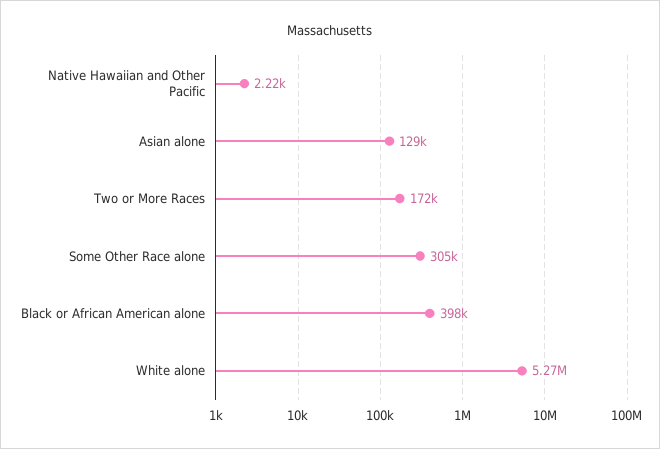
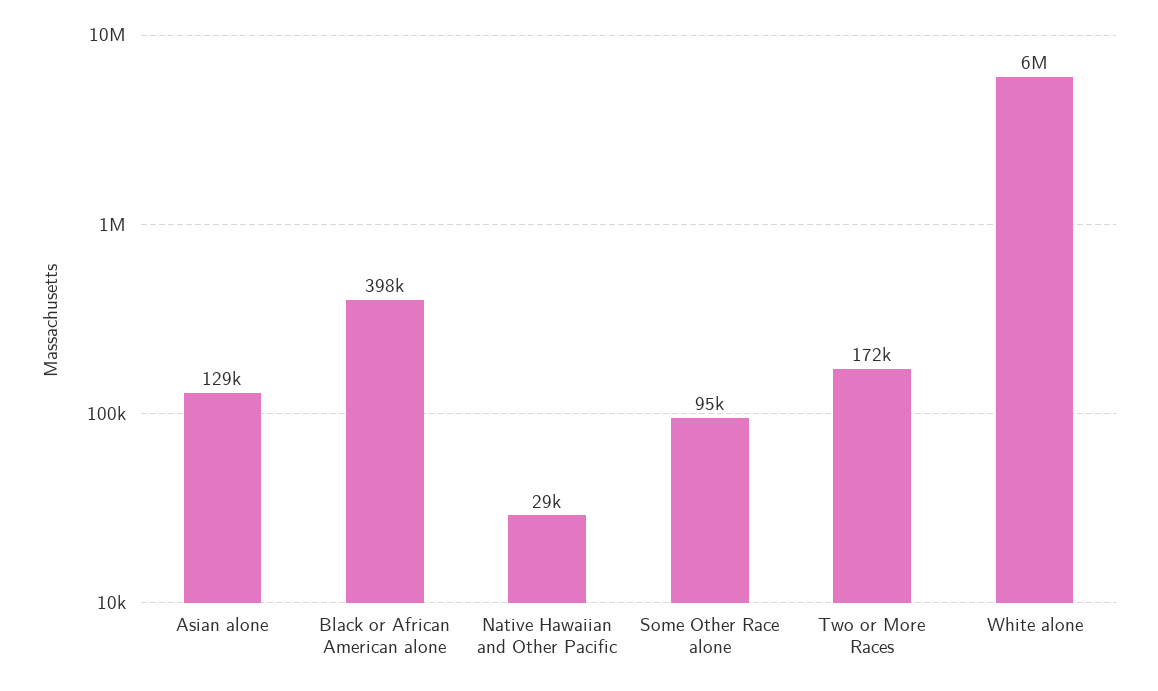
Native Hawaiian and Other Pacific: 2220 -> 29000
Some Other Race alone: 305000 -> 95000
White alone: 5270000 -> 6000000

